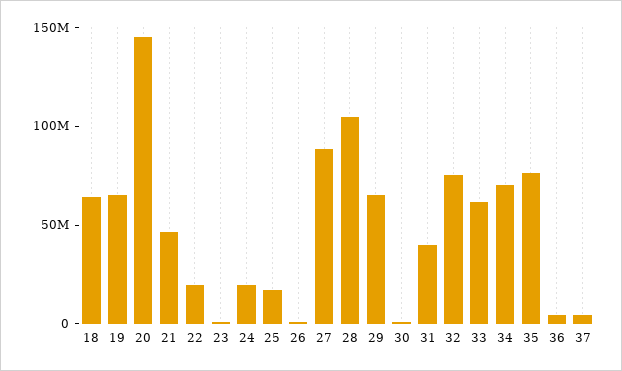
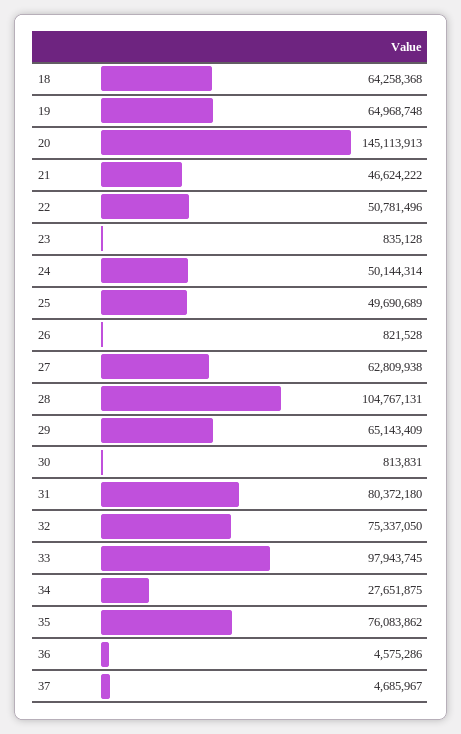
22: 20000000 -> 50781496
24: 20000000 -> 50144314
25: 20000000 -> 49690689
27: 90000000 -> 62809938
31: 40000000 -> 80372180
33: 60000000 -> 97943745
34: 70000000 -> 27651875

